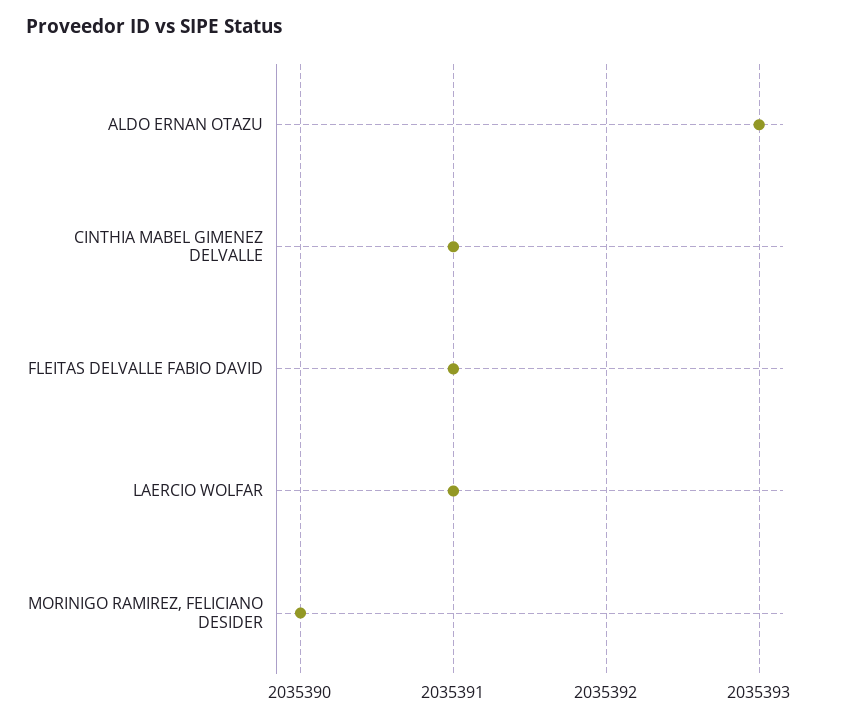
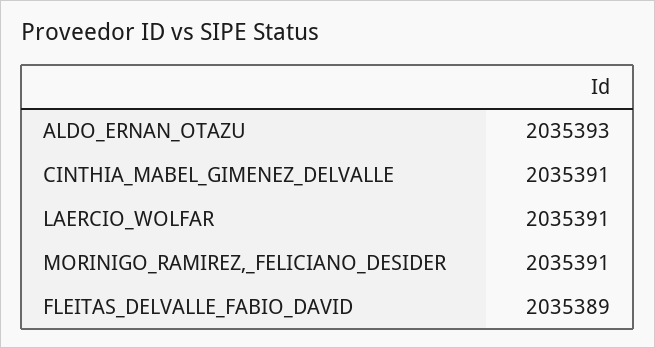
FLEITAS DELVALLE FABIO DAVID: 2035391 -> 2035389
MORINIGO RAMIREZ, FELICIANO DESIDER: 2035390 -> 2035391

